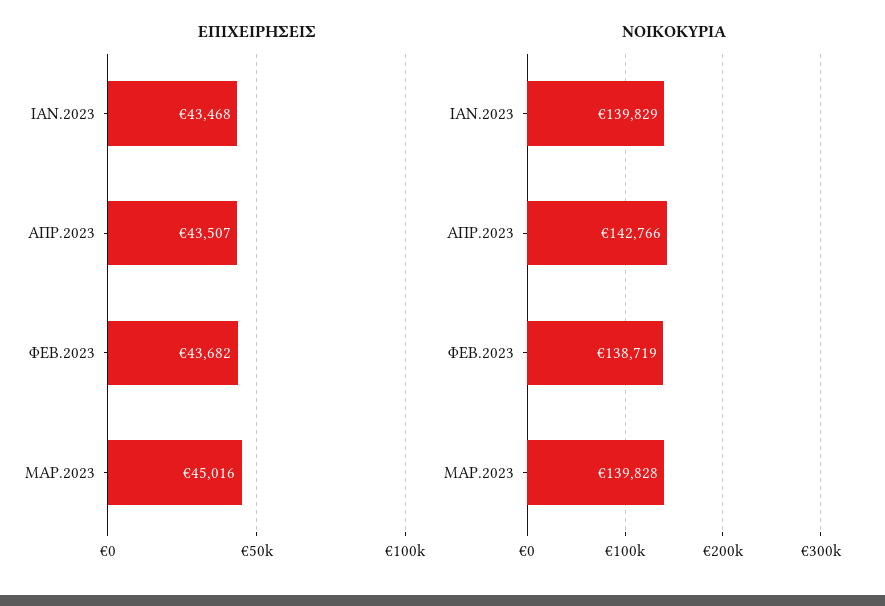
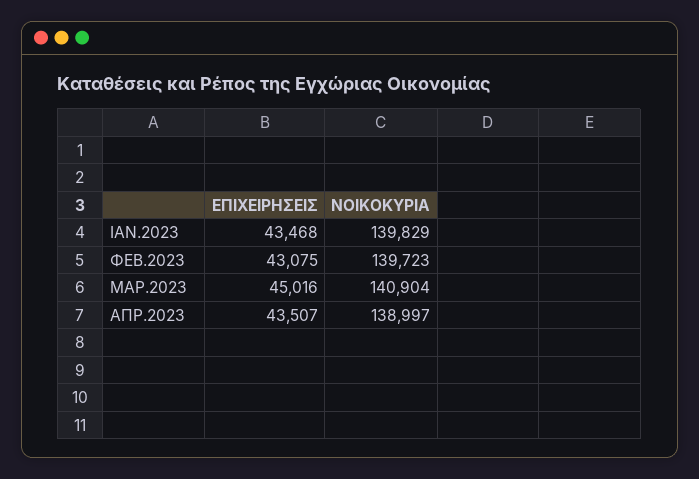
ΕΠΙΧΕΙΡΗΣΕΙΣ, ΦΕΒ.2023: 43682 -> 43075
ΝΟΙΚΟΚΥΡΙΑ, ΑΠΡ.2023: 142766 -> 138997
ΝΟΙΚΟΚΥΡΙΑ, ΦΕΒ.2023: 138719 -> 139723
ΝΟΙΚΟΚΥΡΙΑ, ΜΑΡ.2023: 139828 -> 140904

